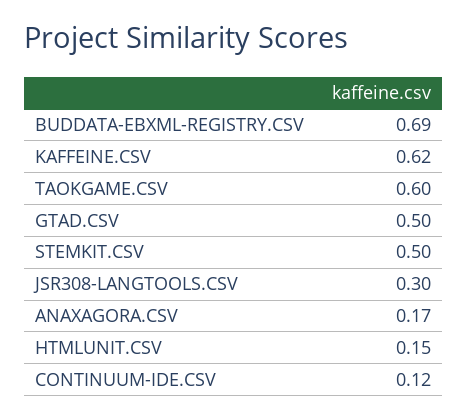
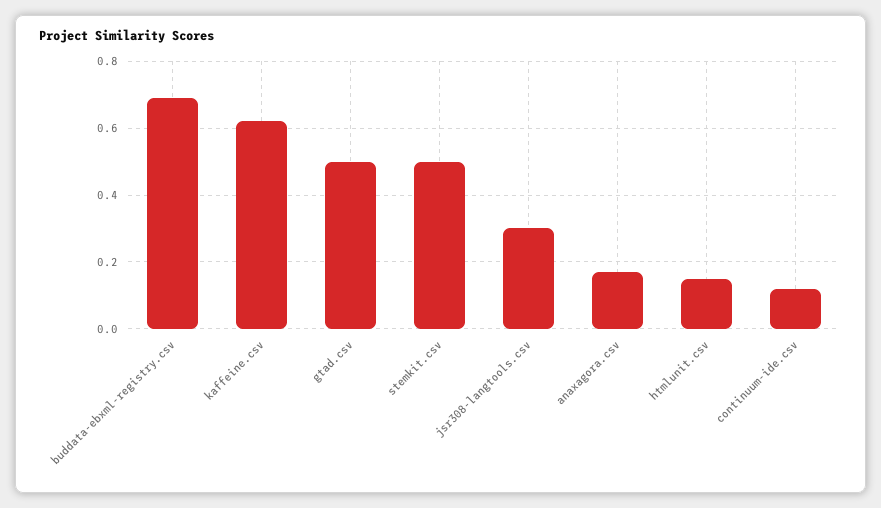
TAOKGAME.CSV: 0.6 -> none

